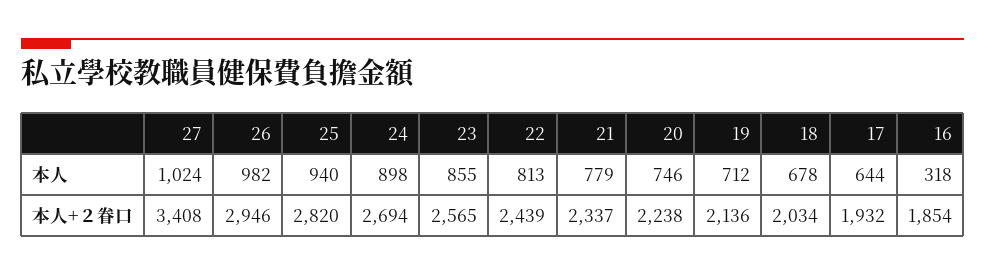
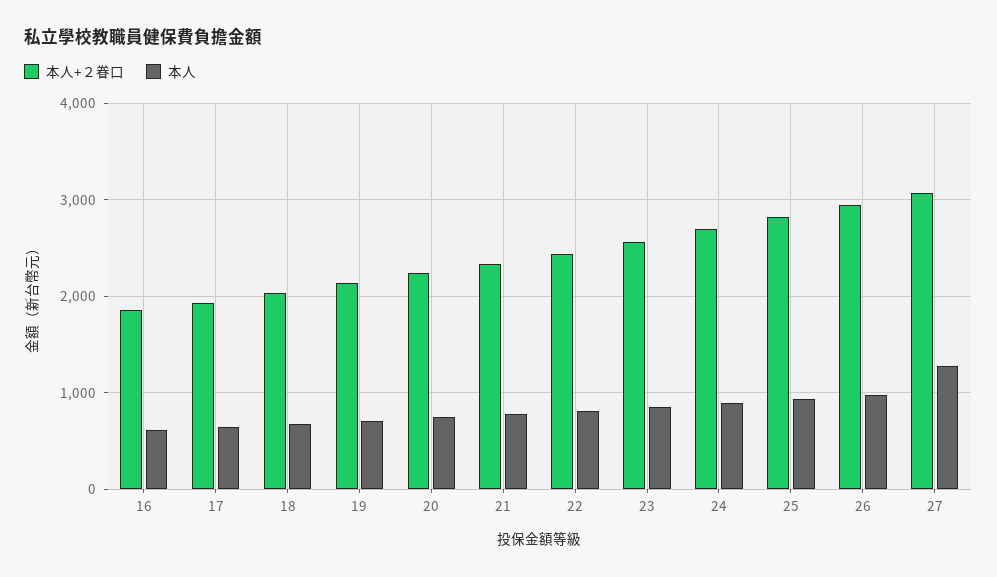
本人, 27: 1024 -> 1300
本人, 16: 318 -> 600
本人+２眷口, 27: 3408 -> 3100

